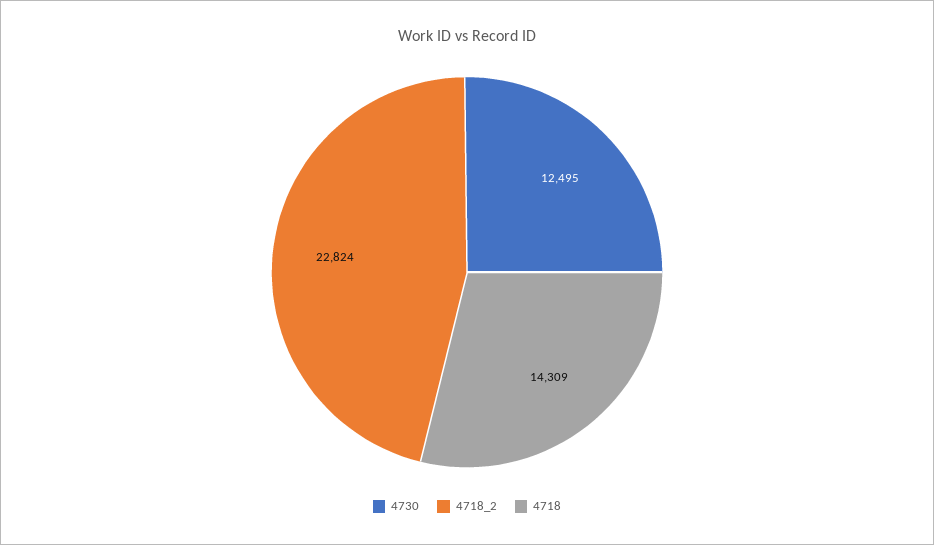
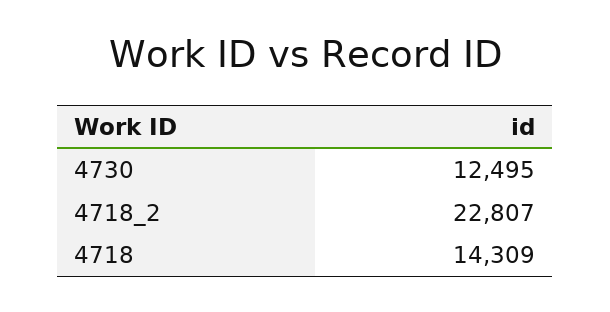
4718_2: 22824 -> 22807

